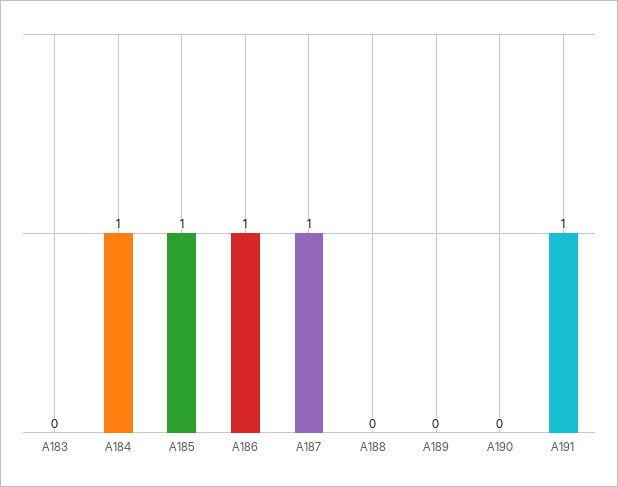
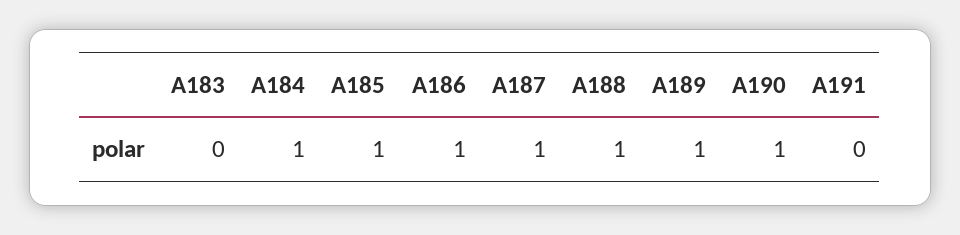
A188: 0 -> 1
A189: 0 -> 1
A190: 0 -> 1
A191: 1 -> 0

